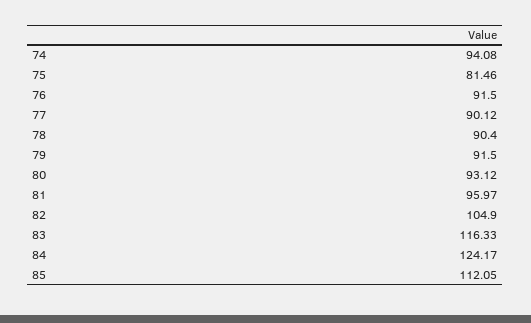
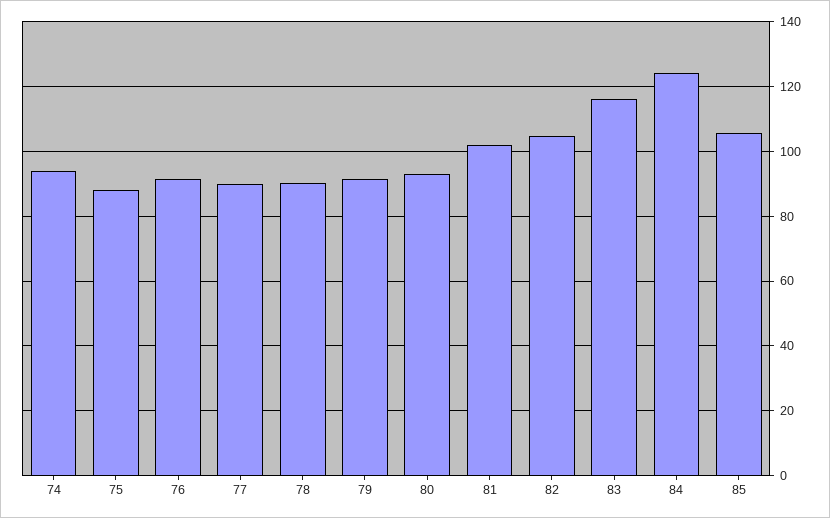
75: 81.46 -> 88
81: 95.97 -> 102
85: 112.05 -> 106

